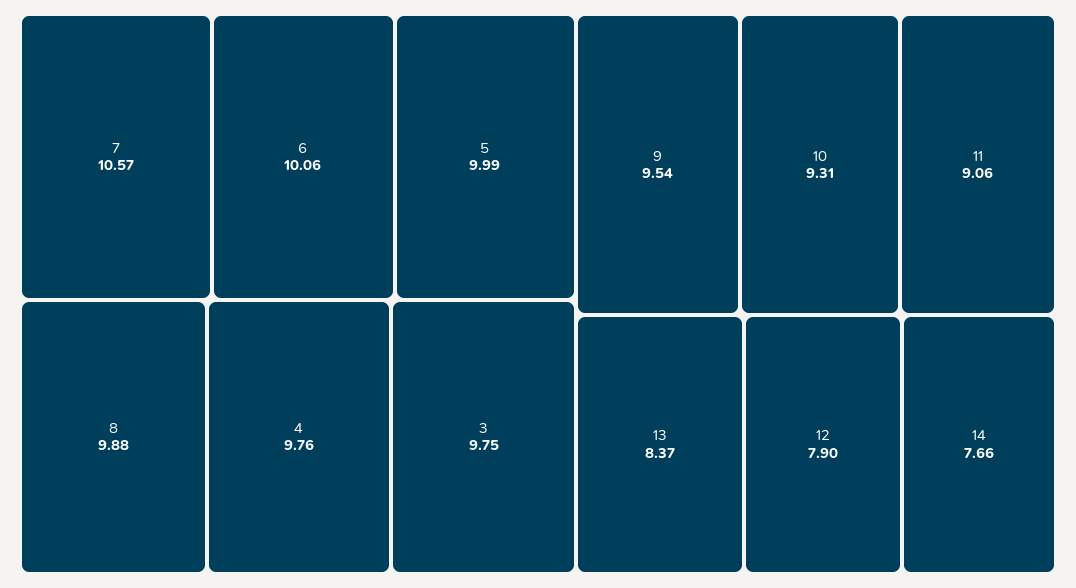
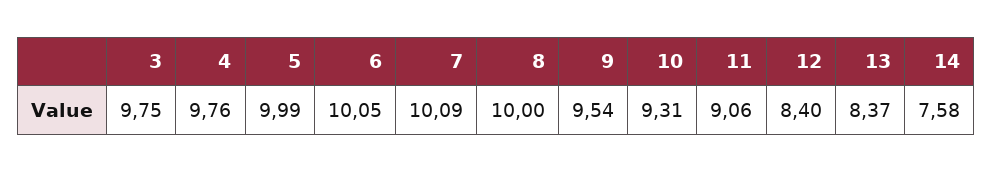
7: 10.57 -> 10.09
6: 10.06 -> 10.05
8: 9.88 -> 10
12: 7.9 -> 8.4
14: 7.66 -> 7.58

